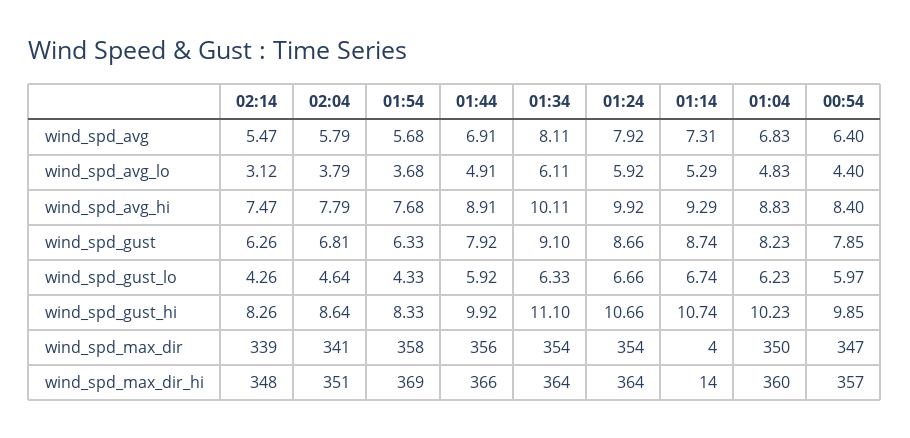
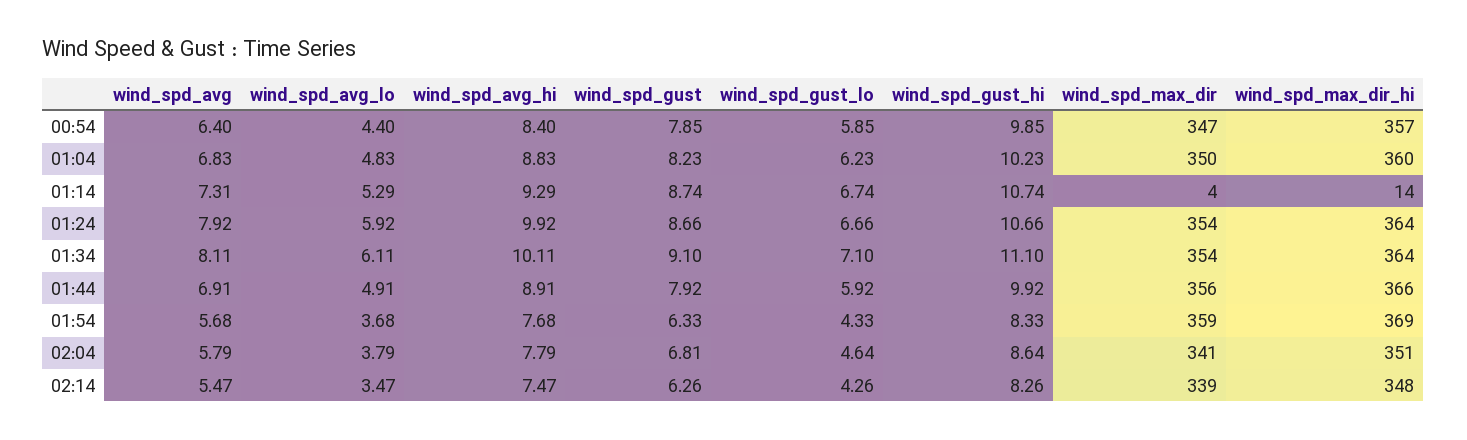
02:14, wind_spd_avg_lo: 3.12 -> 3.47
01:34, wind_spd_gust_lo: 6.33 -> 7.1
00:54, wind_spd_gust_lo: 5.97 -> 5.85
01:54, wind_spd_max_dir: 358 -> 359

